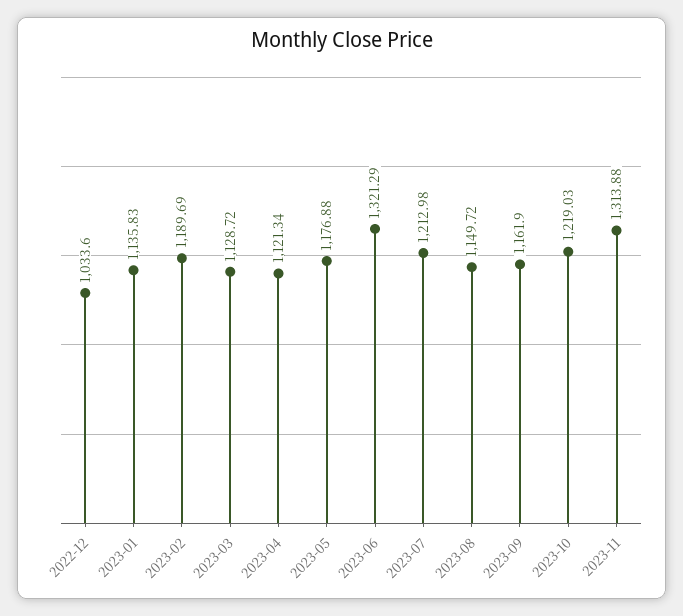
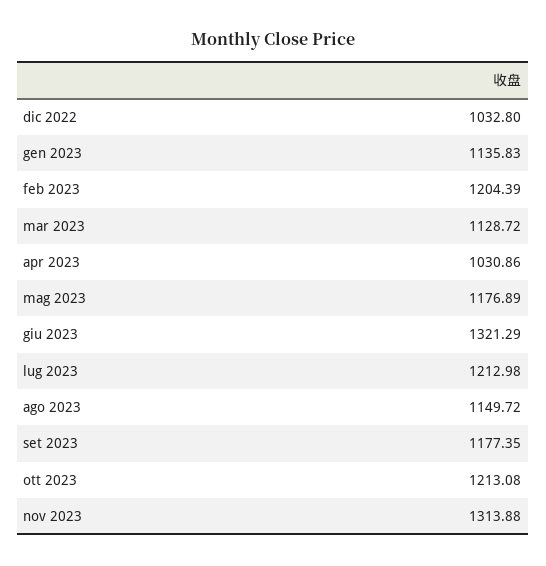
2022-12: 1033.6 -> 1032.8
2023-02: 1189.69 -> 1204.39
2023-04: 1121.34 -> 1030.86
2023-05: 1176.88 -> 1176.89
2023-09: 1161.9 -> 1177.35
2023-10: 1219.03 -> 1213.08

